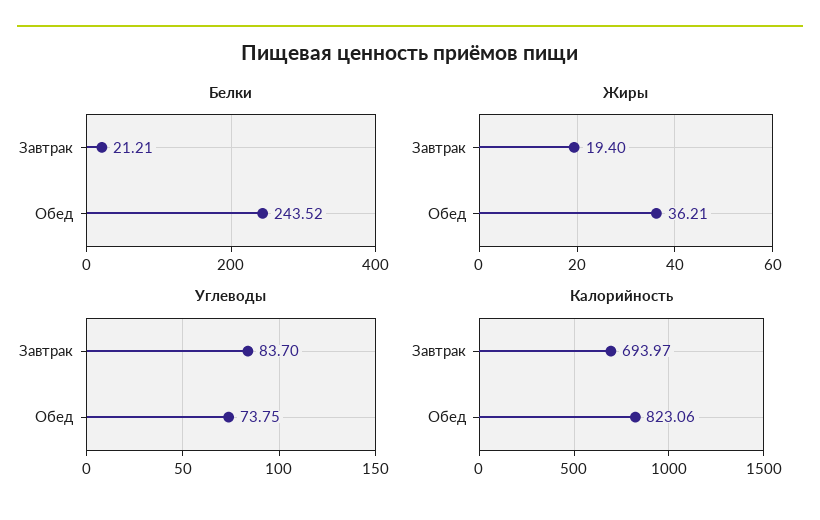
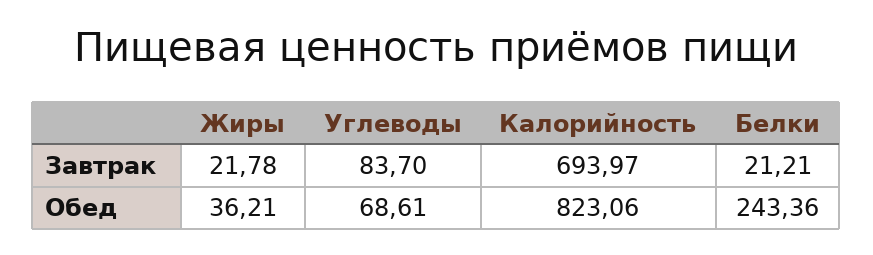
Белки, Обед: 243.52 -> 243.36
Жиры, Завтрак: 19.4 -> 21.78
Углеводы, Обед: 73.75 -> 68.61

